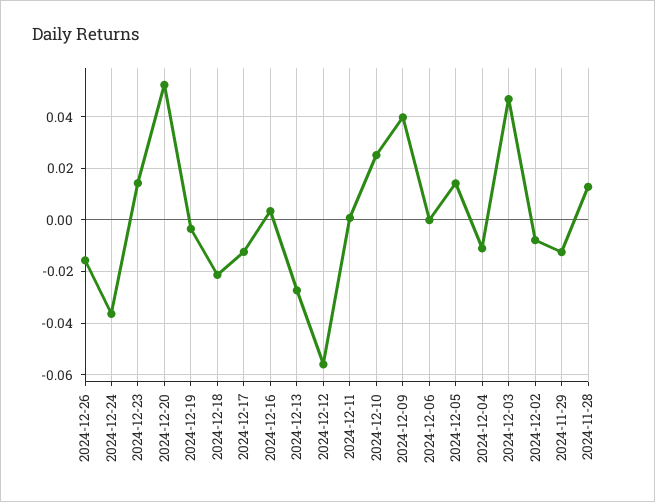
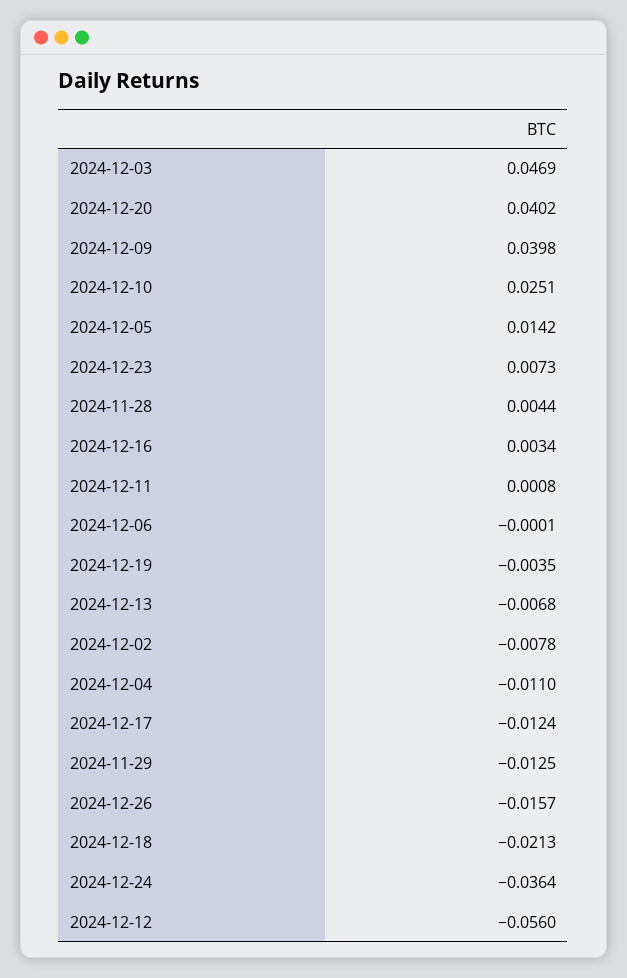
2024-12-23: 0.015 -> 0.0073
2024-12-20: 0.0525 -> 0.0402
2024-12-13: -0.0275 -> -0.0068
2024-11-28: 0.0125 -> 0.0044

